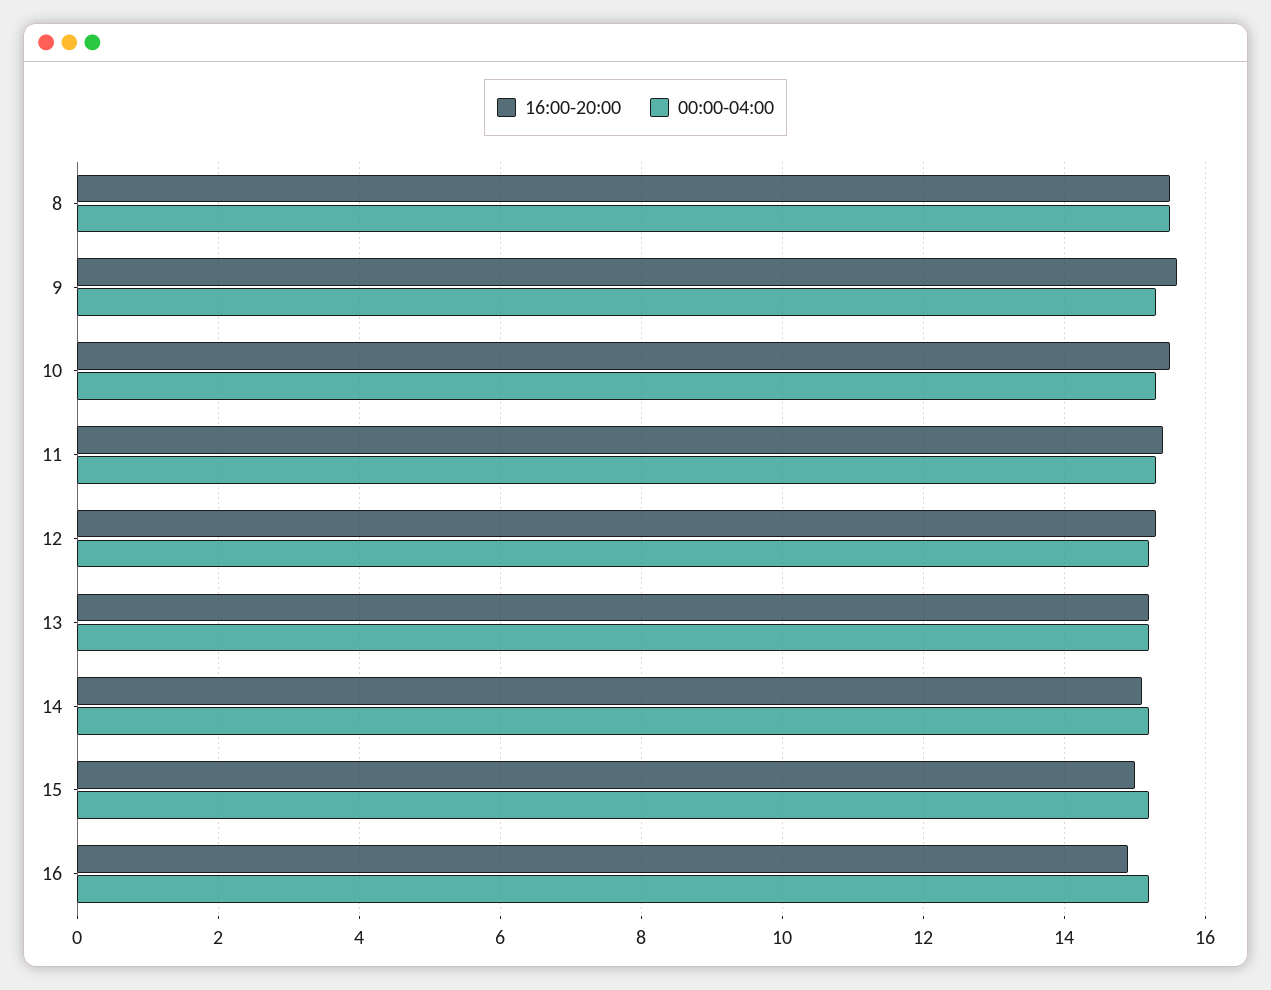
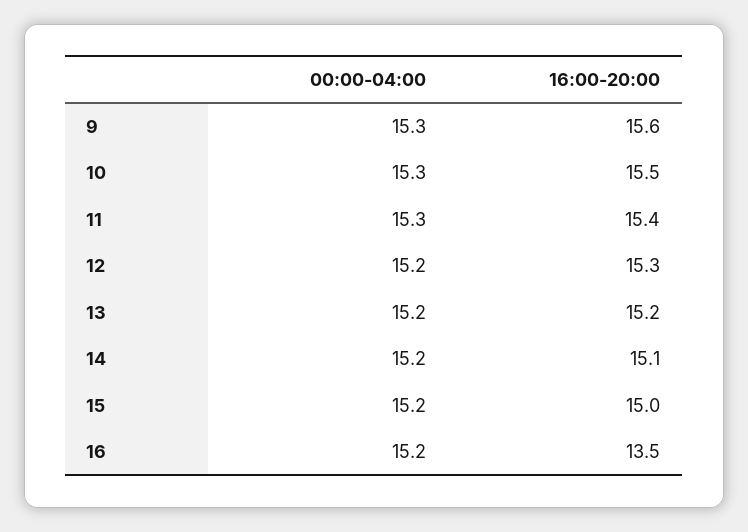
16:00-20:00, 8: 15.5 -> none
00:00-04:00, 8: 15.5 -> none
16:00-20:00, 16: 15 -> 13.5

